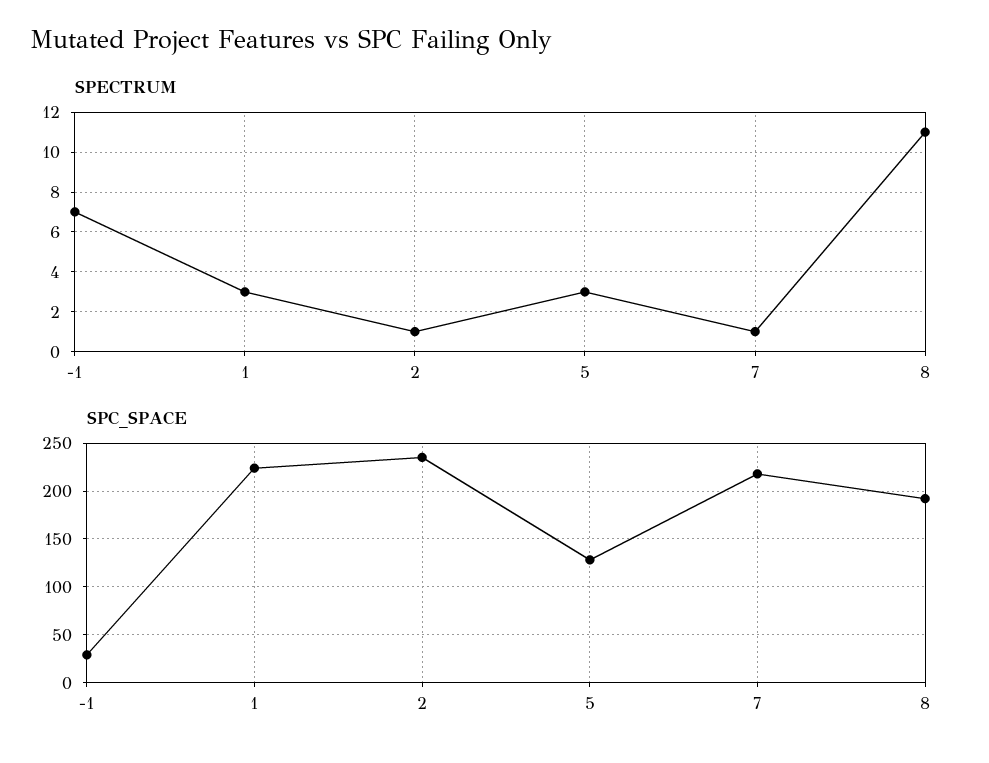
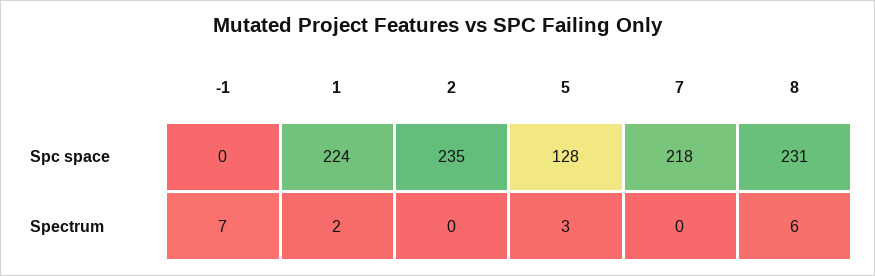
SPECTRUM, 1: 3 -> 2
SPECTRUM, 2: 1 -> 0
SPECTRUM, 7: 1 -> 0
SPECTRUM, 8: 11 -> 6
SPC_SPACE, -1: 30 -> 0
SPC_SPACE, 8: 190 -> 231

